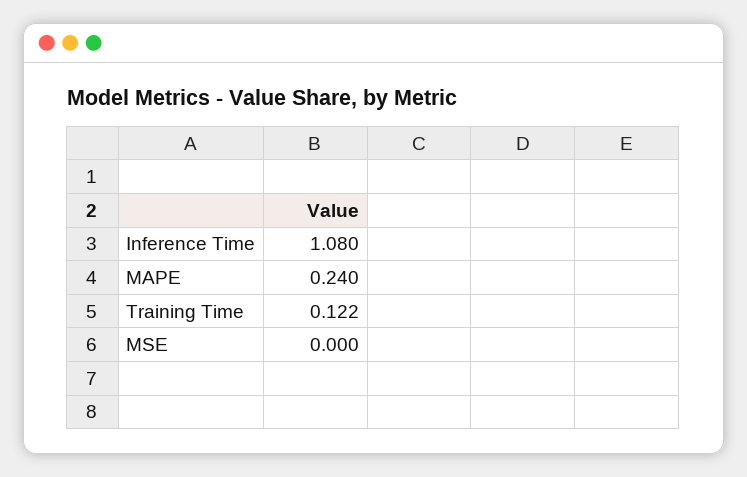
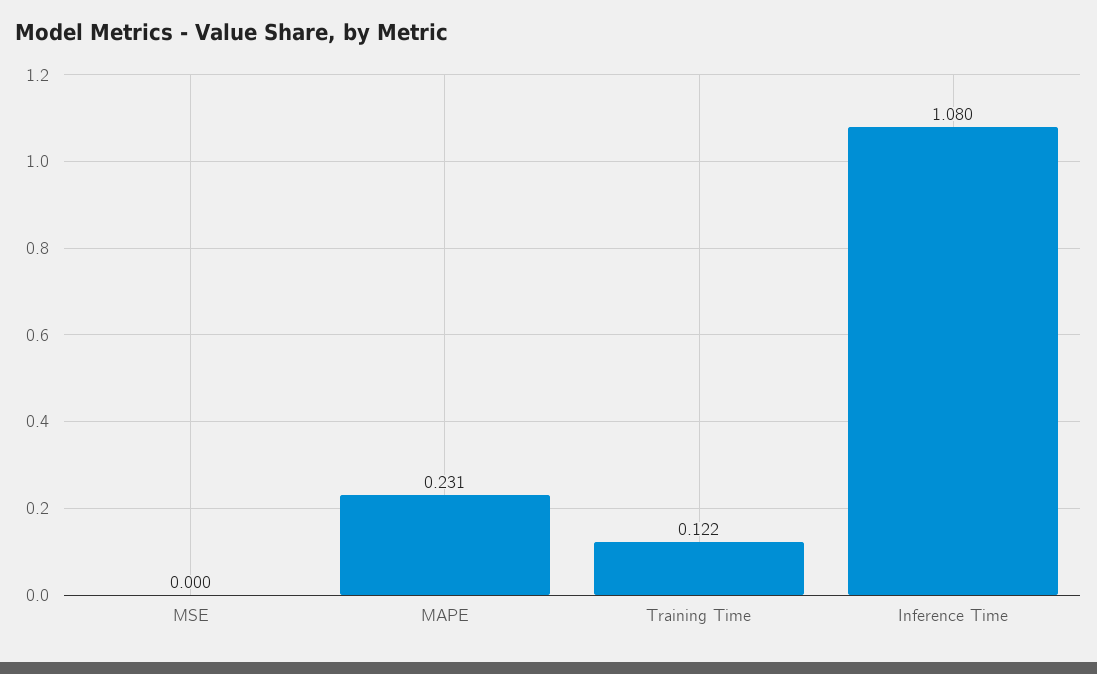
MAPE: 0.24 -> 0.231

